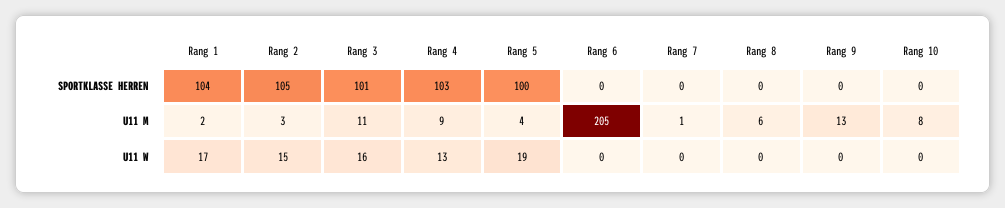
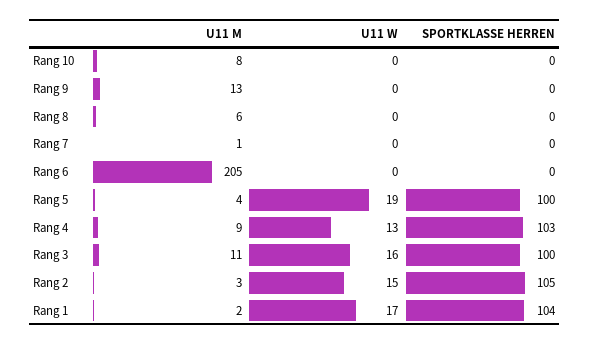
Rang 3, SPORTKLASSE HERREN: 101 -> 100

